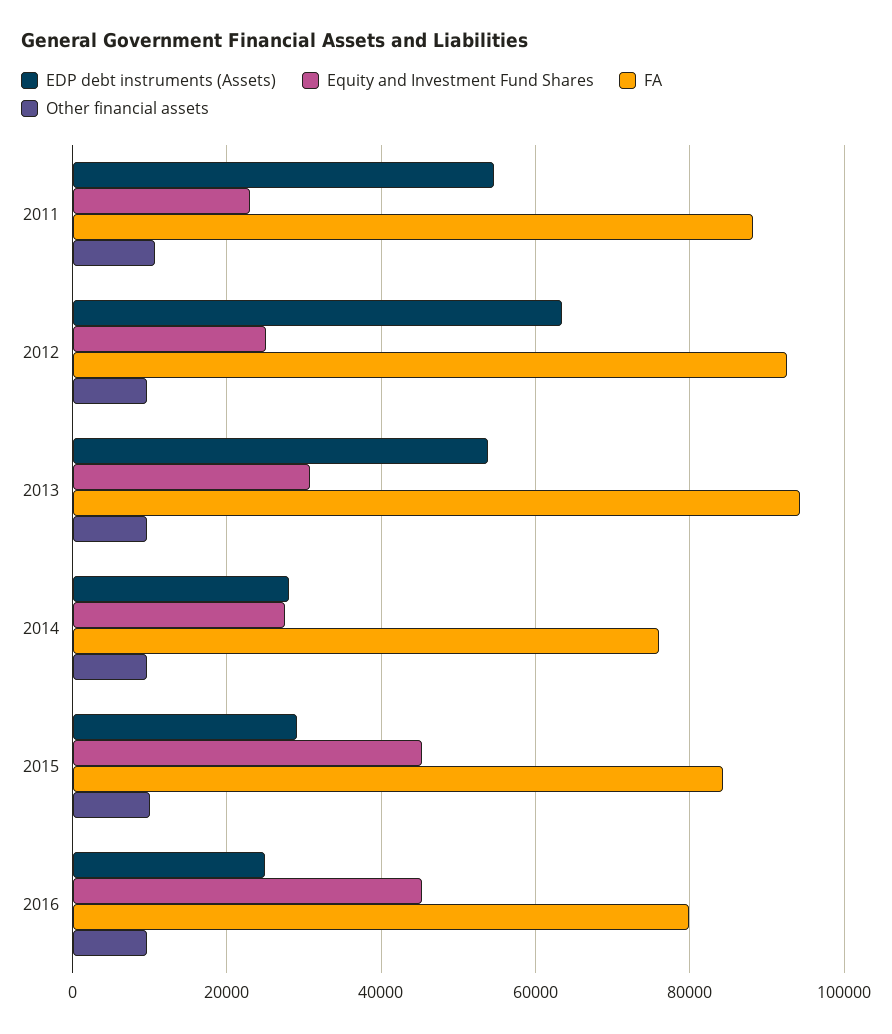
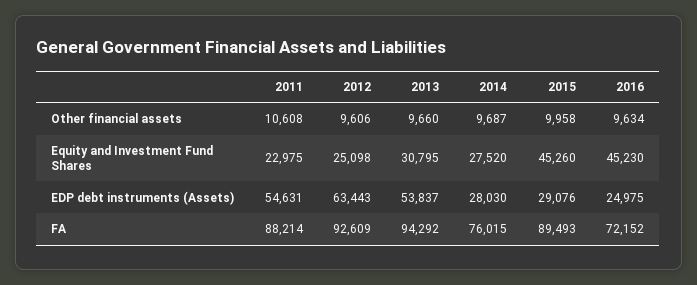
FA, 2015: 84000 -> 89493
FA, 2016: 80000 -> 72152

